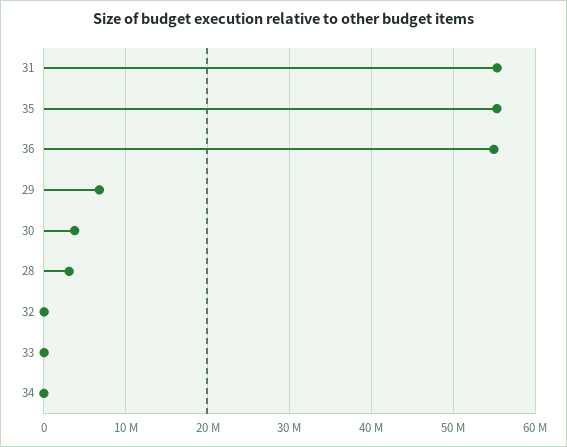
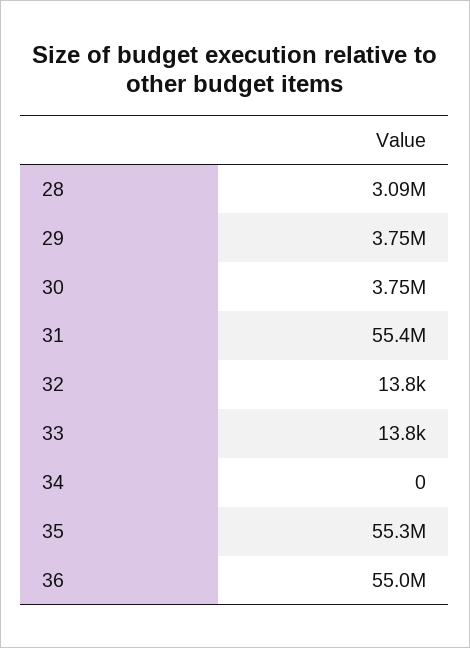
29: 7000000 -> 3750000

